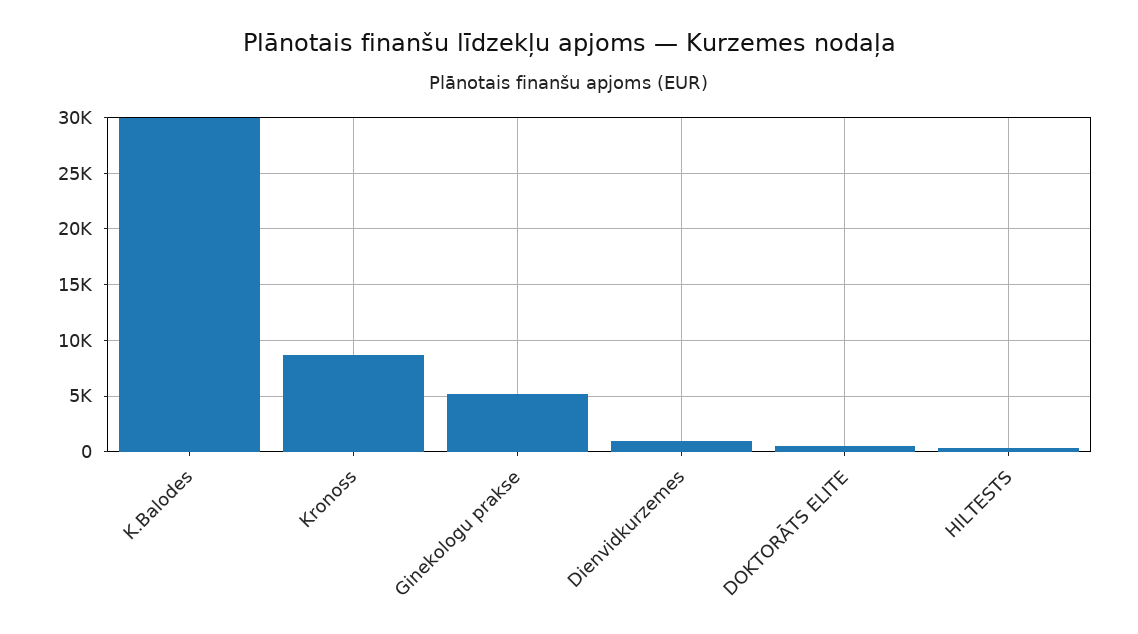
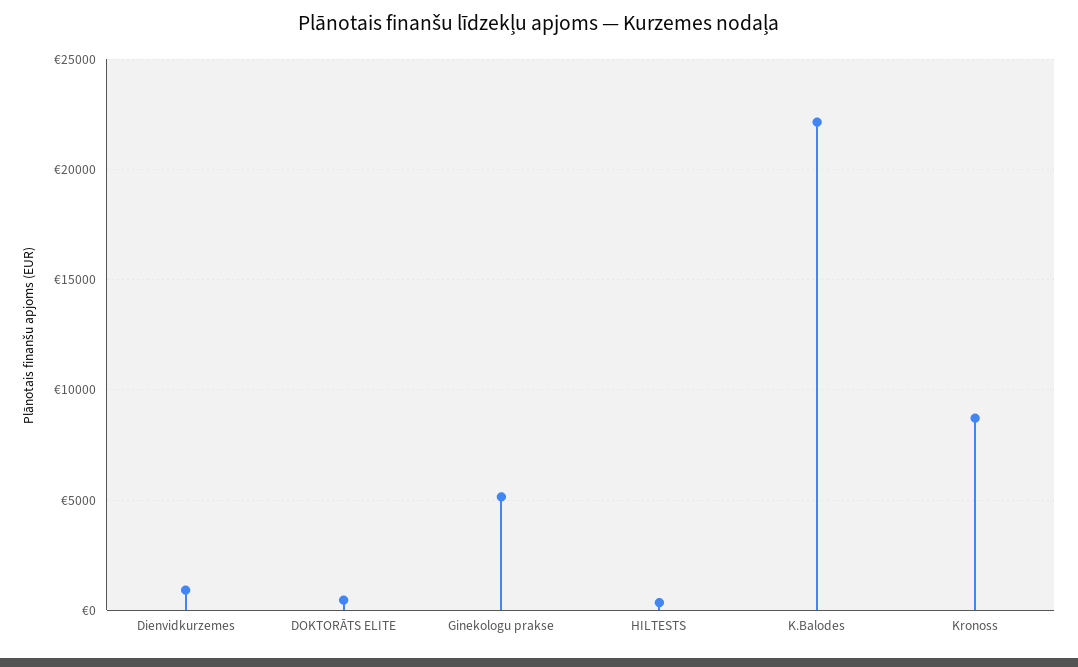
K.Balodes: 30000 -> 22000

